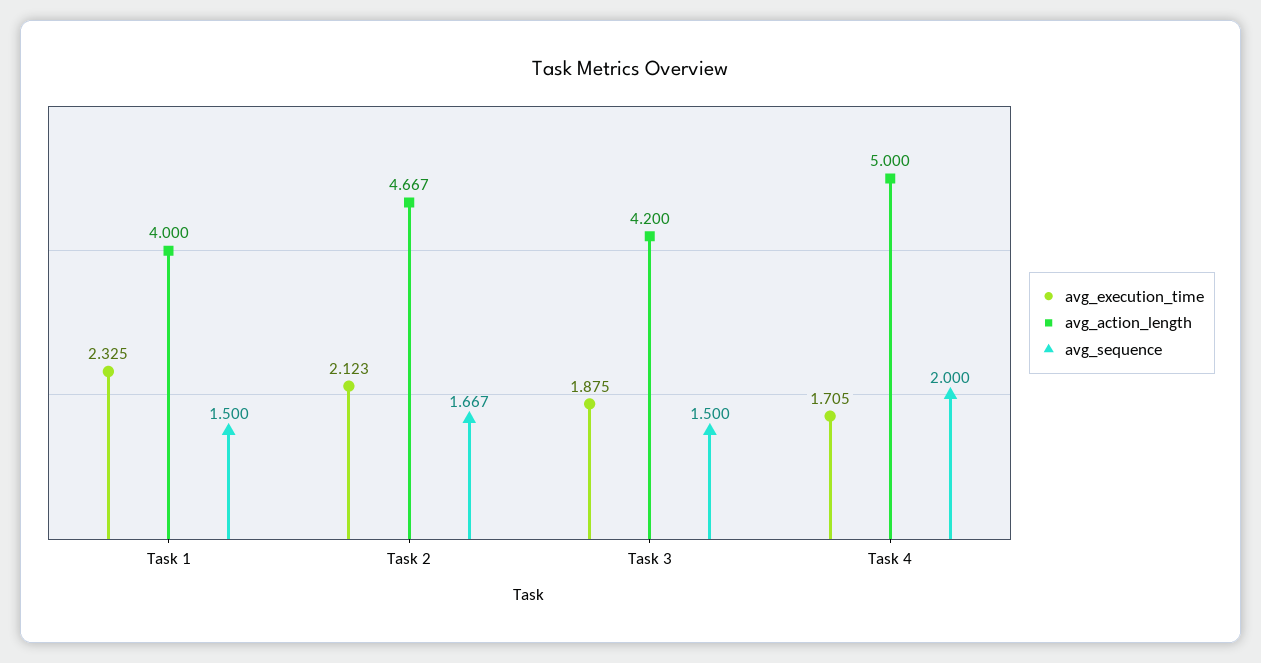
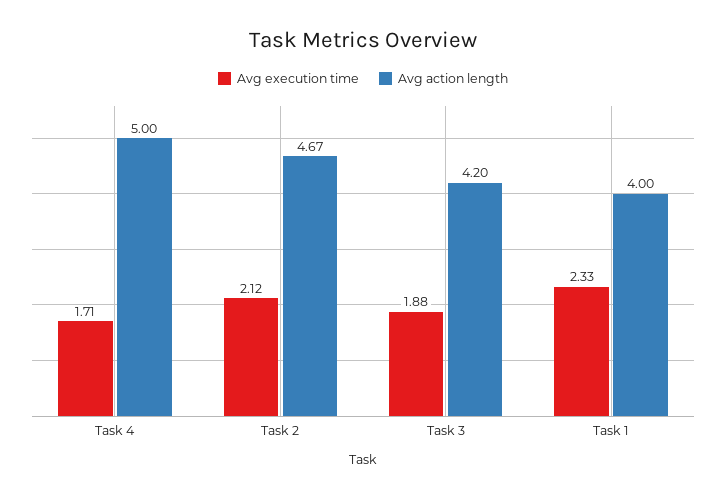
avg_sequence, Task 1: 1.5 -> none
avg_sequence, Task 2: 1.667 -> none
avg_sequence, Task 3: 1.5 -> none
avg_sequence, Task 4: 2 -> none

